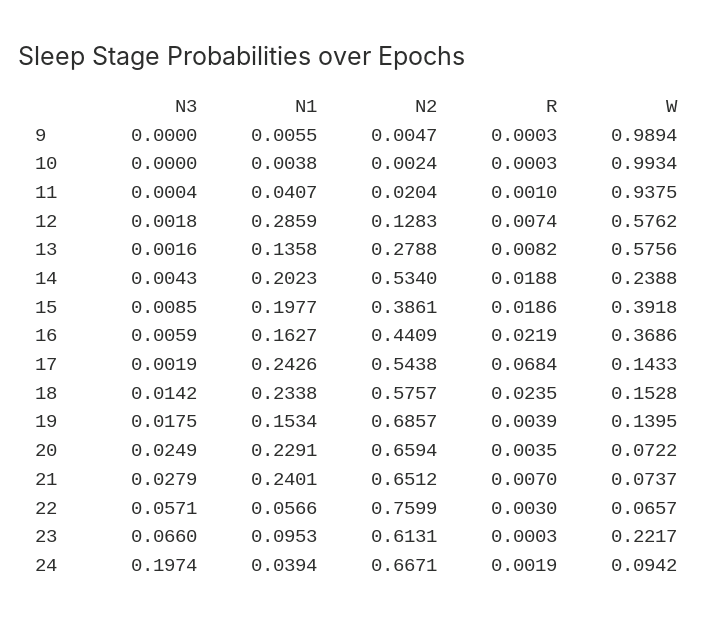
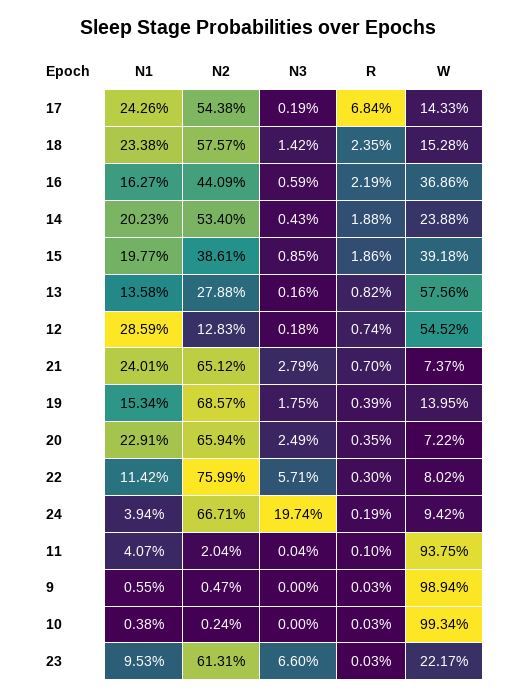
W, 12: 0.5762 -> 0.5452
N1, 22: 0.0566 -> 0.1142
W, 22: 0.0657 -> 0.0802

